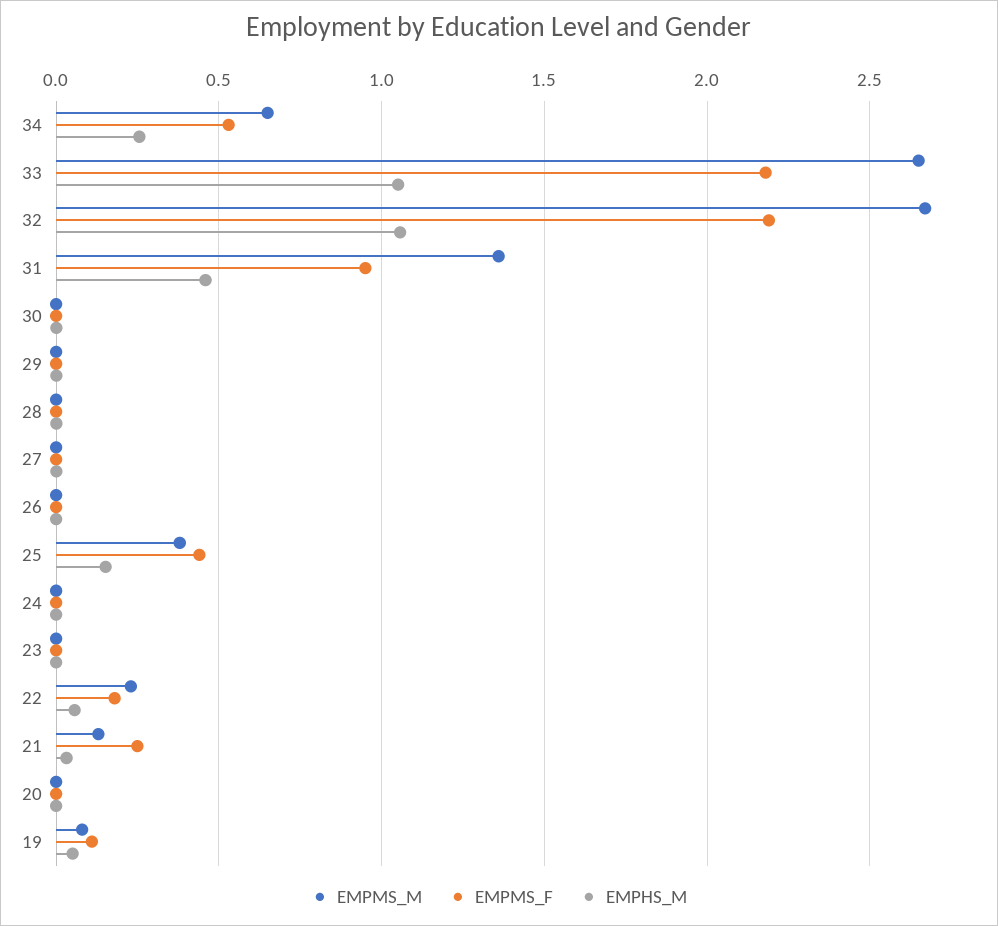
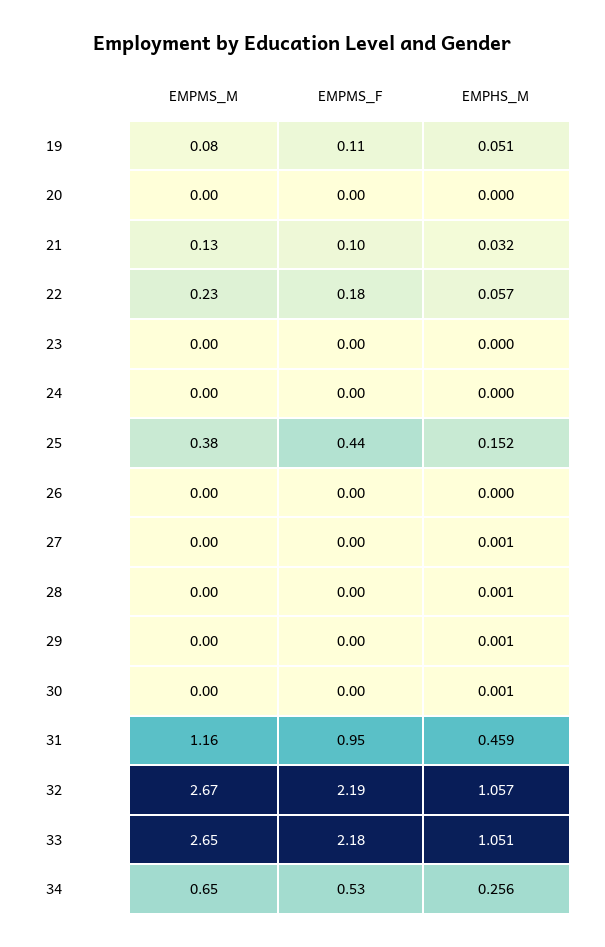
EMPMS_M, 31: 1.35 -> 1.16
EMPMS_F, 21: 0.25 -> 0.1

